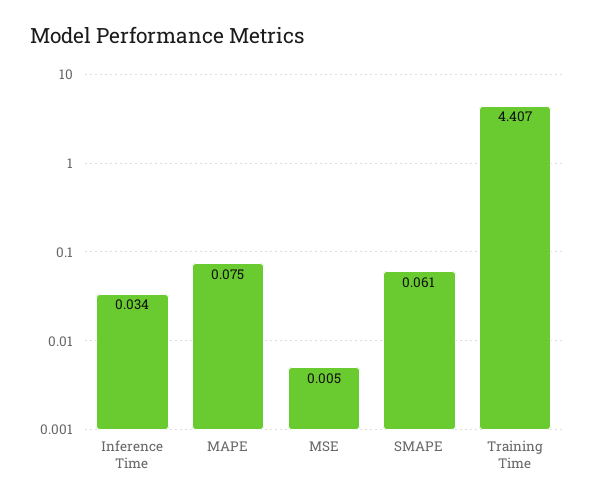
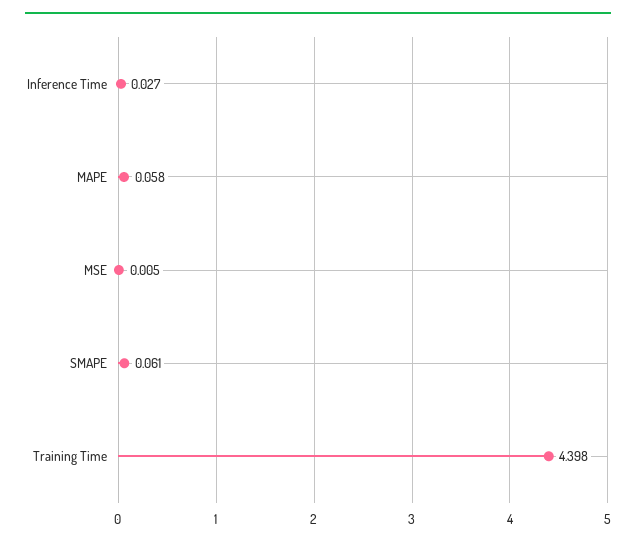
Inference Time: 0.034 -> 0.027
MAPE: 0.075 -> 0.058
Training Time: 4.407 -> 4.398

